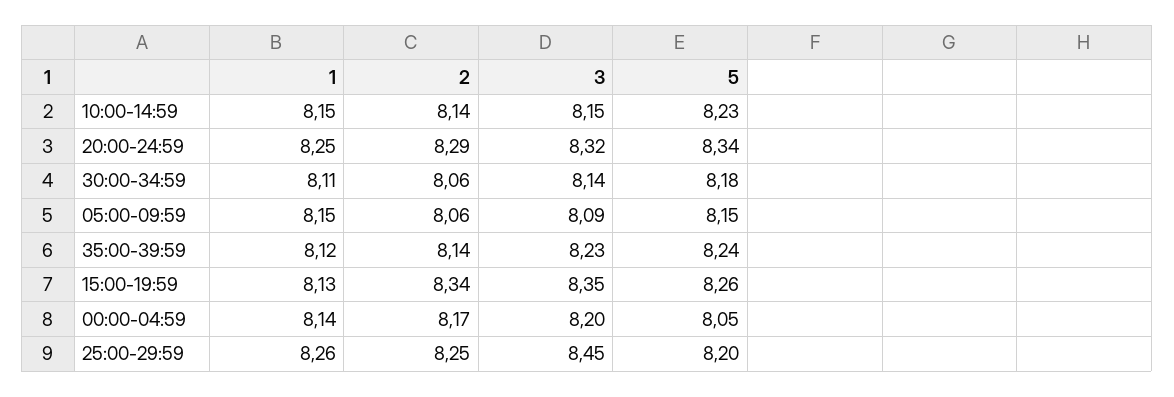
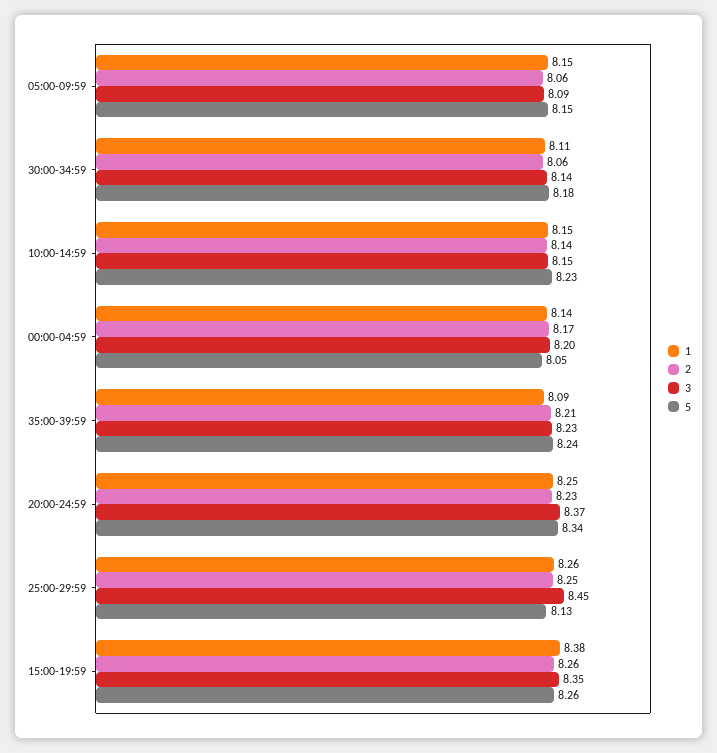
2, 20:00-24:59: 8.29 -> 8.23
3, 20:00-24:59: 8.32 -> 8.37
1, 35:00-39:59: 8.12 -> 8.09
2, 35:00-39:59: 8.14 -> 8.21
1, 15:00-19:59: 8.13 -> 8.38
2, 15:00-19:59: 8.34 -> 8.26
5, 25:00-29:59: 8.2 -> 8.13

